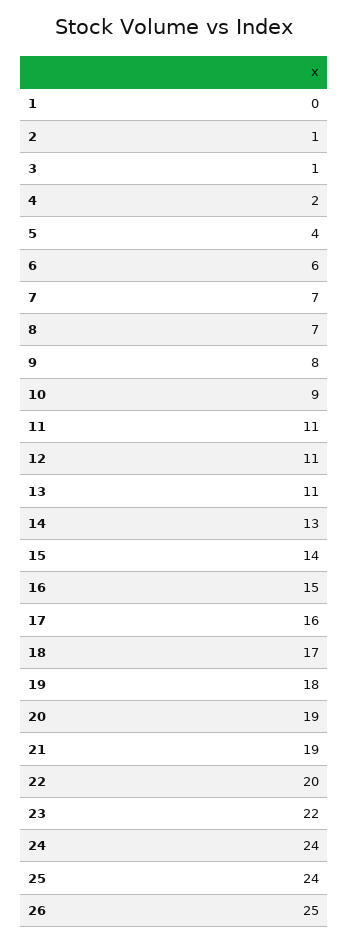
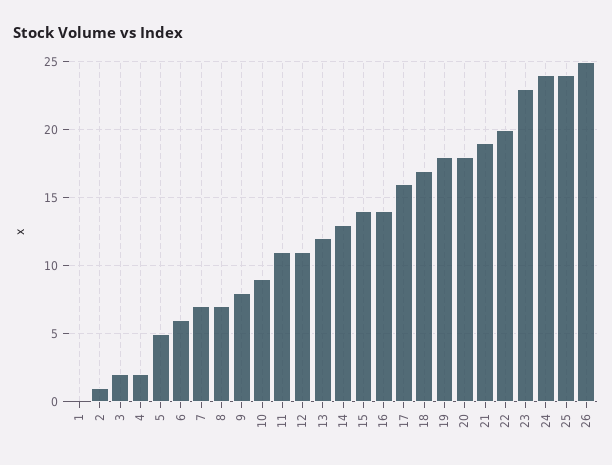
3: 1 -> 2
5: 4 -> 5
13: 11 -> 12
16: 15 -> 14
20: 19 -> 18
23: 22 -> 23

